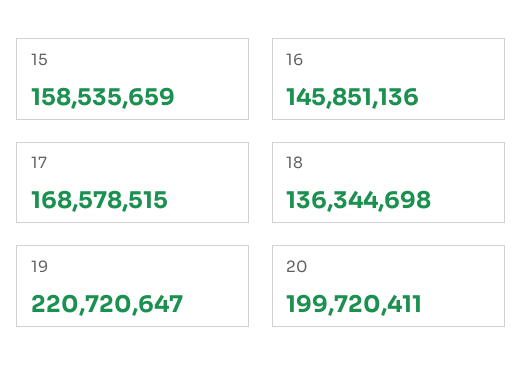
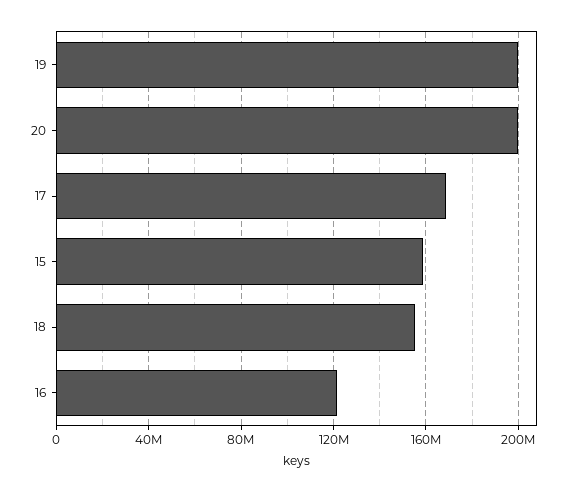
16: 145851136 -> 120000000
18: 136344698 -> 155000000
19: 220720647 -> 200000000

